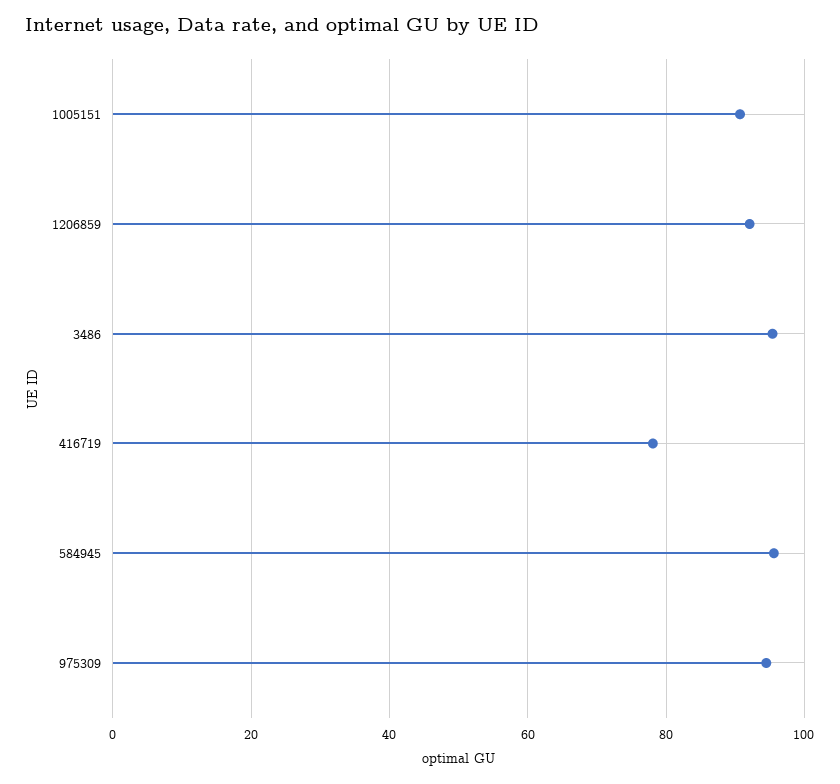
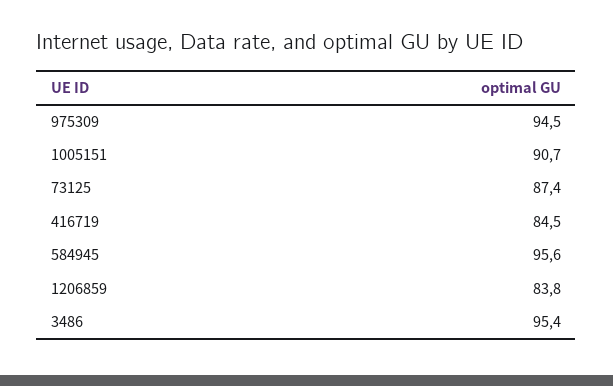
1206859: 92 -> 83.8
416719: 78 -> 84.5
73125: none -> 87.4

